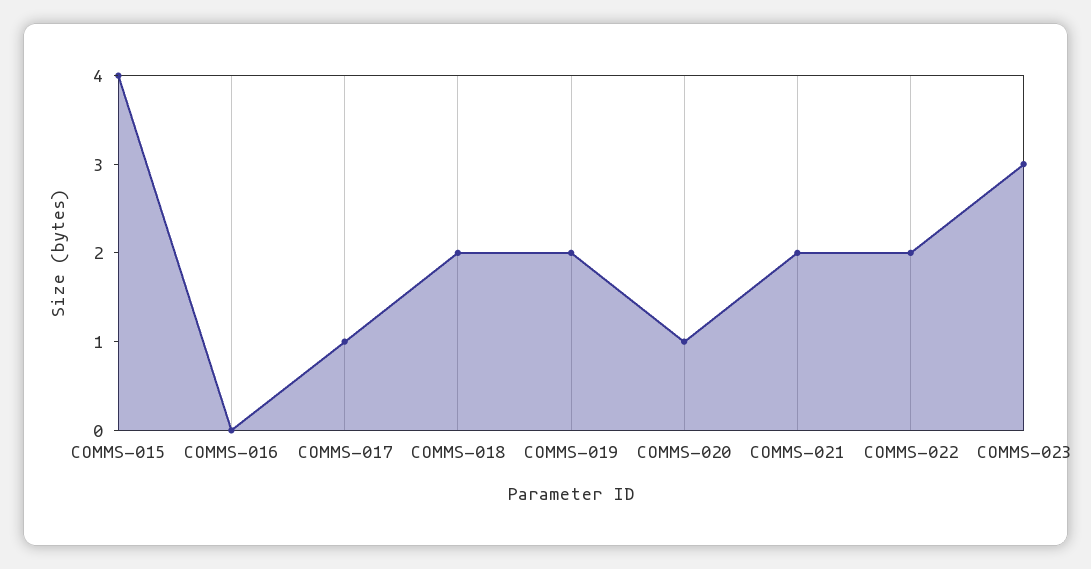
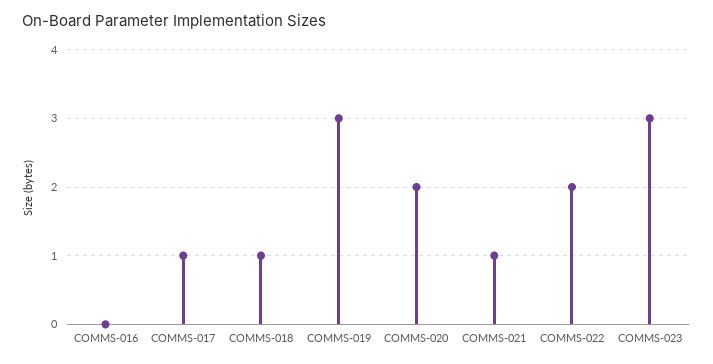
COMMS-015: 4 -> none
COMMS-018: 2 -> 1
COMMS-019: 2 -> 3
COMMS-020: 1 -> 2
COMMS-021: 2 -> 1

